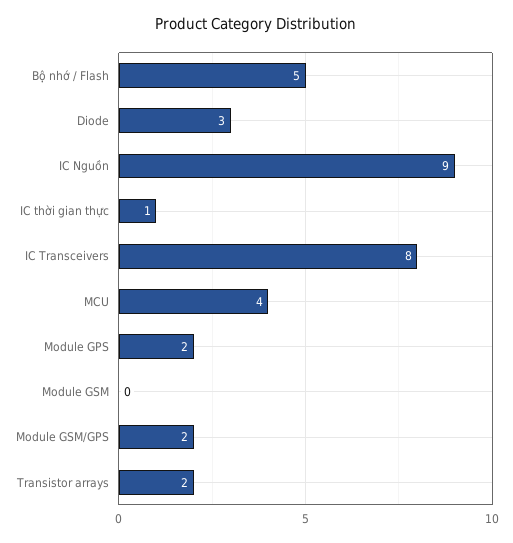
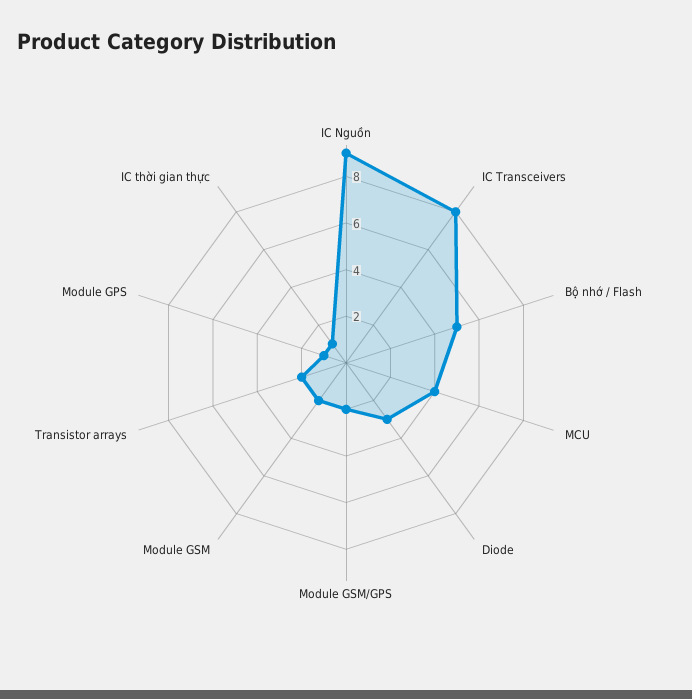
Module GPS: 2 -> 1
Module GSM: 0 -> 2

